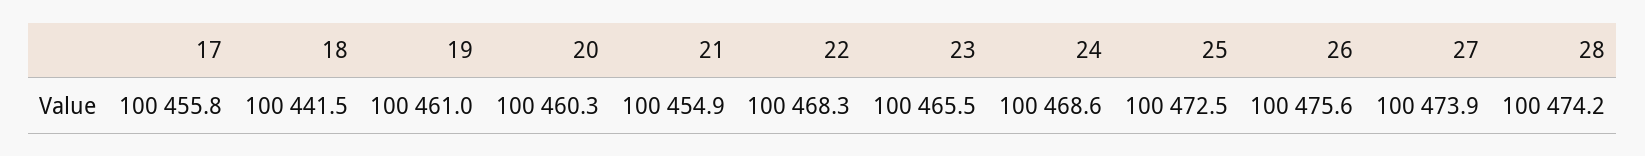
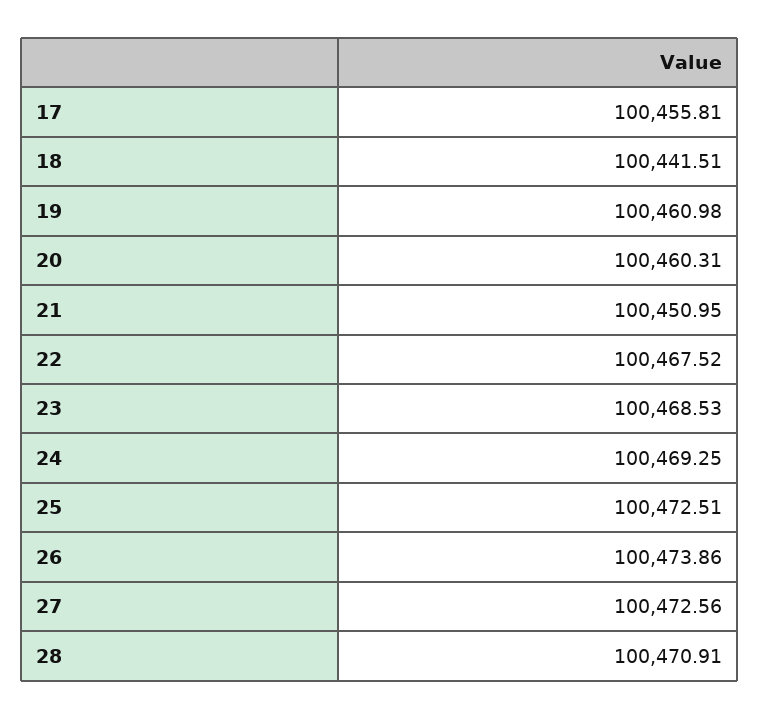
21: 100454.9 -> 100450.95
22: 100468.3 -> 100467.52
23: 100465.5 -> 100468.53
24: 100468.6 -> 100469.25
26: 100475.6 -> 100473.86
27: 100473.9 -> 100472.56
28: 100474.2 -> 100470.91

